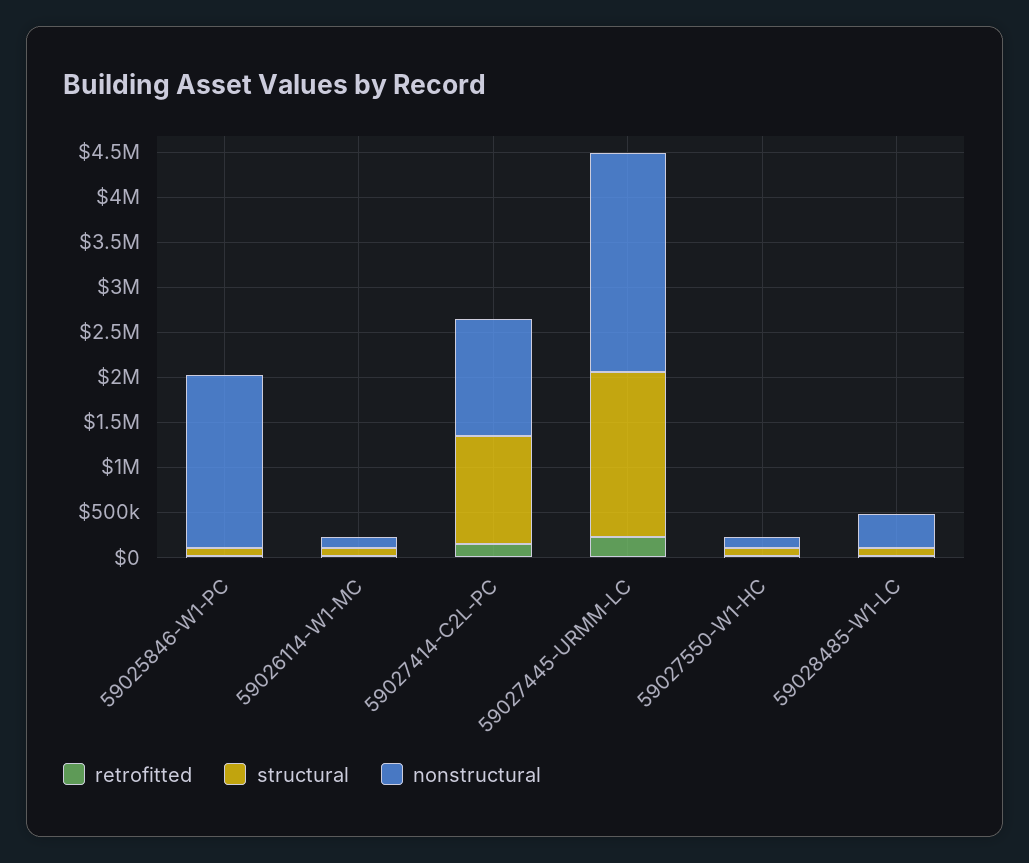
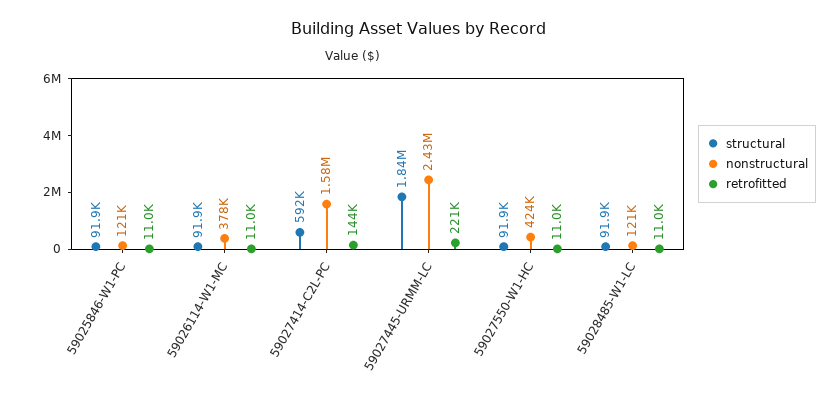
nonstructural, 59025846-W1-PC: 1900000 -> 121000
nonstructural, 59026114-W1-MC: 100000 -> 378000
structural, 59027414-C2L-PC: 1200000 -> 592000
nonstructural, 59027414-C2L-PC: 1300000 -> 1580000
nonstructural, 59027550-W1-HC: 100000 -> 424000
nonstructural, 59028485-W1-LC: 400000 -> 121000

